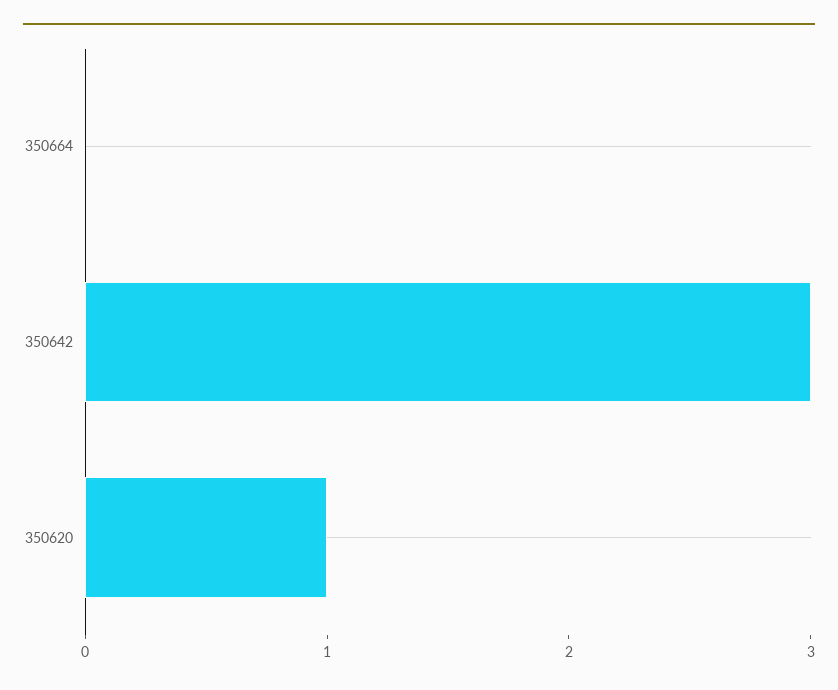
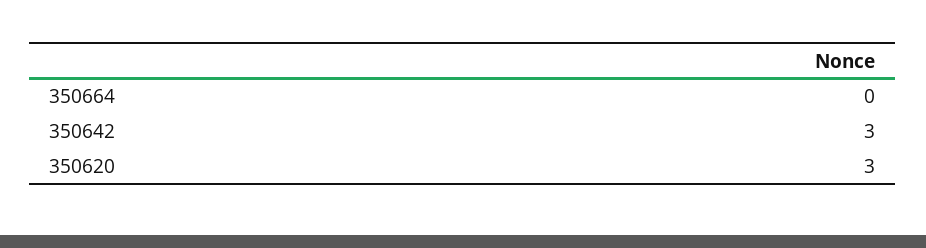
350620: 1 -> 3

